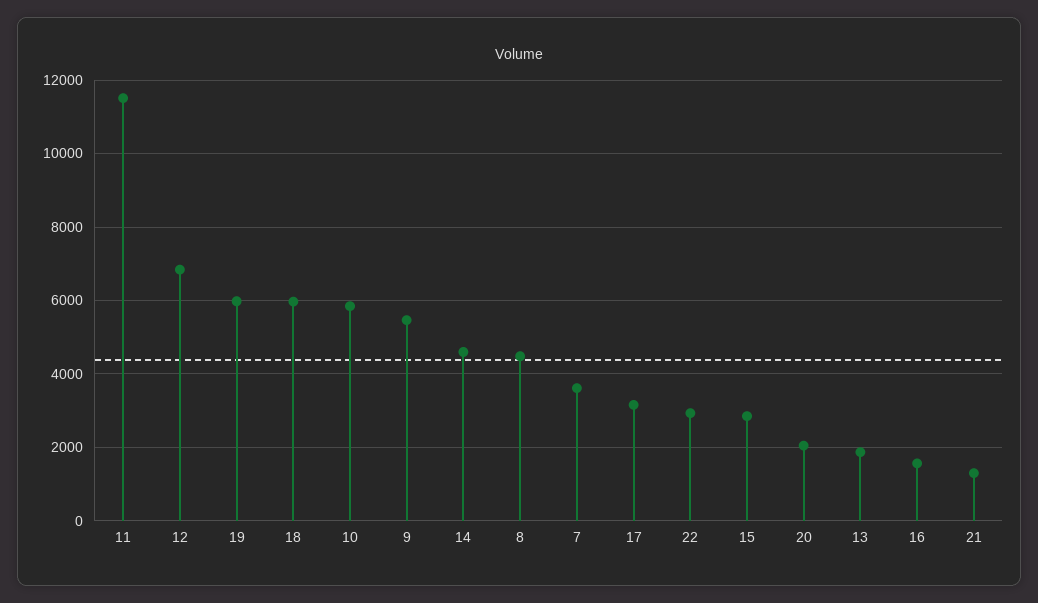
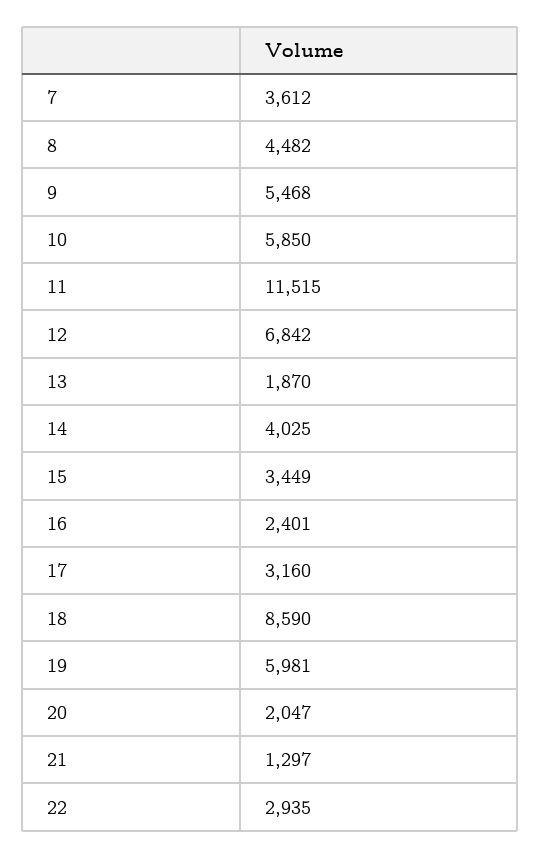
18: 6000 -> 8590
14: 4600 -> 4025
15: 2800 -> 3449
16: 1600 -> 2401

